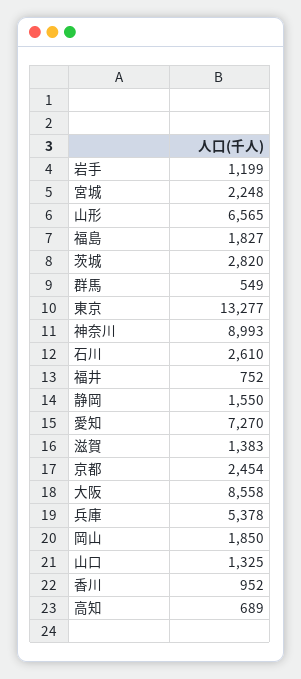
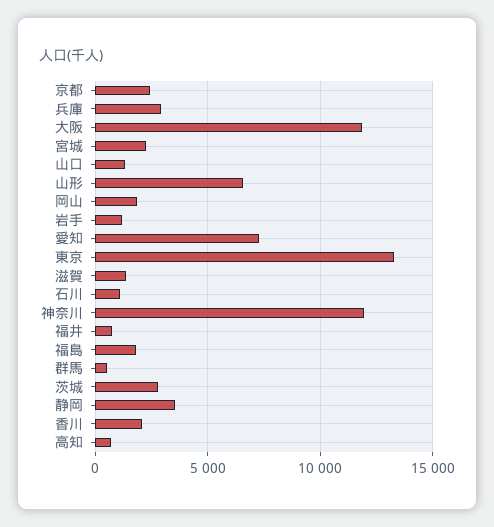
神奈川: 8993 -> 12000
石川: 2610 -> 1000
静岡: 1550 -> 3500
大阪: 8558 -> 12000
兵庫: 5378 -> 3000
香川: 952 -> 2000

